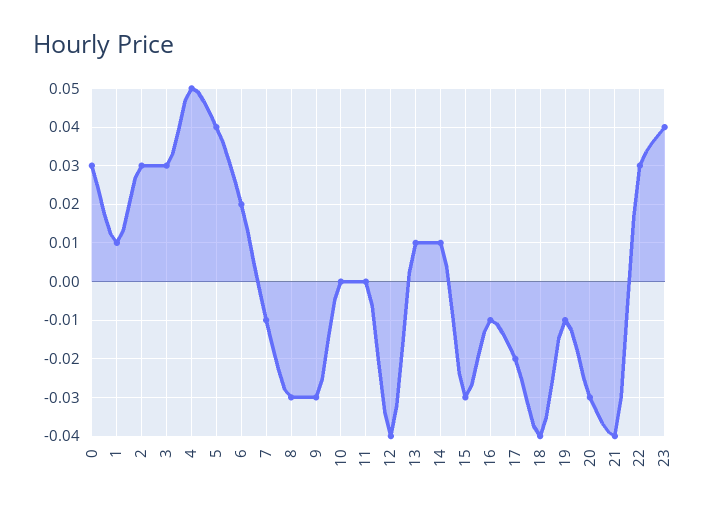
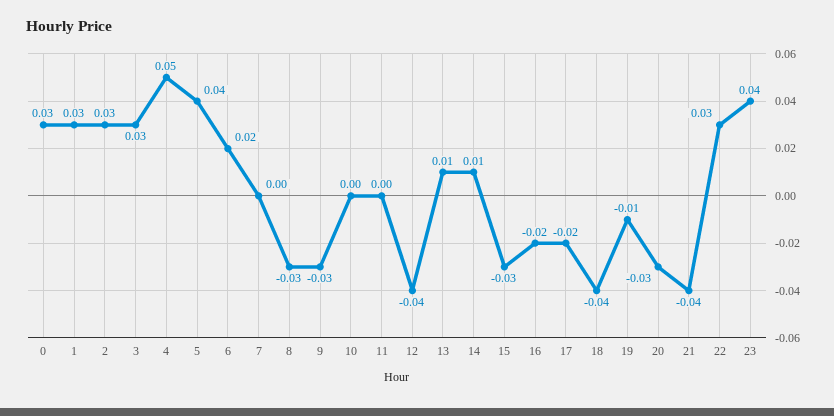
1: 0.01 -> 0.03
7: -0.01 -> 0
16: -0.01 -> -0.02

